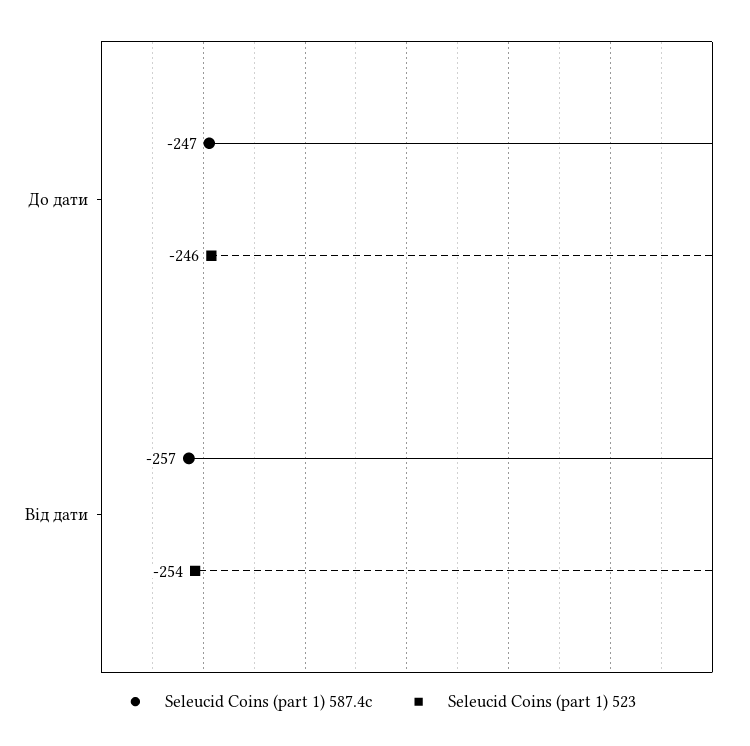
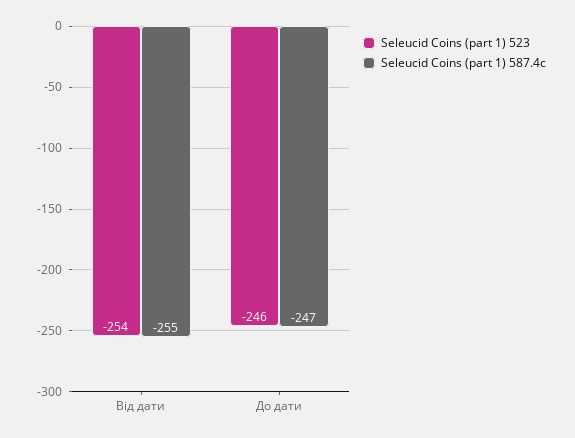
Seleucid Coins (part 1) 587.4c, Від дати: -257 -> -255

